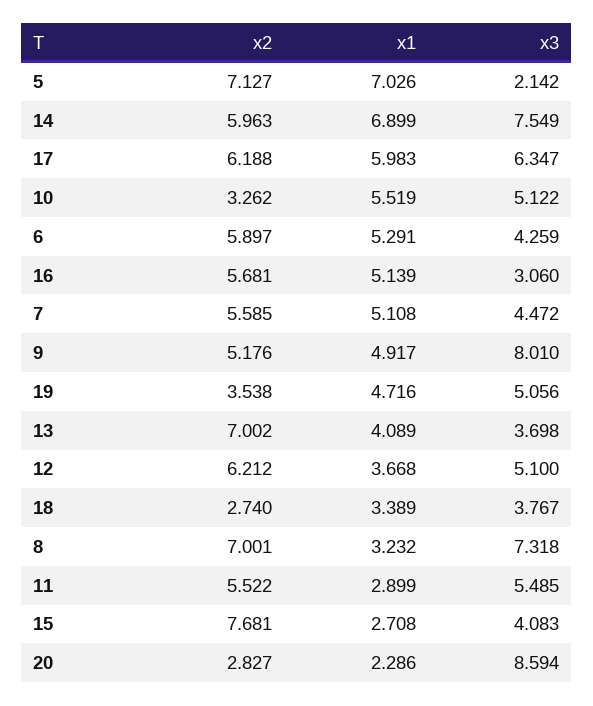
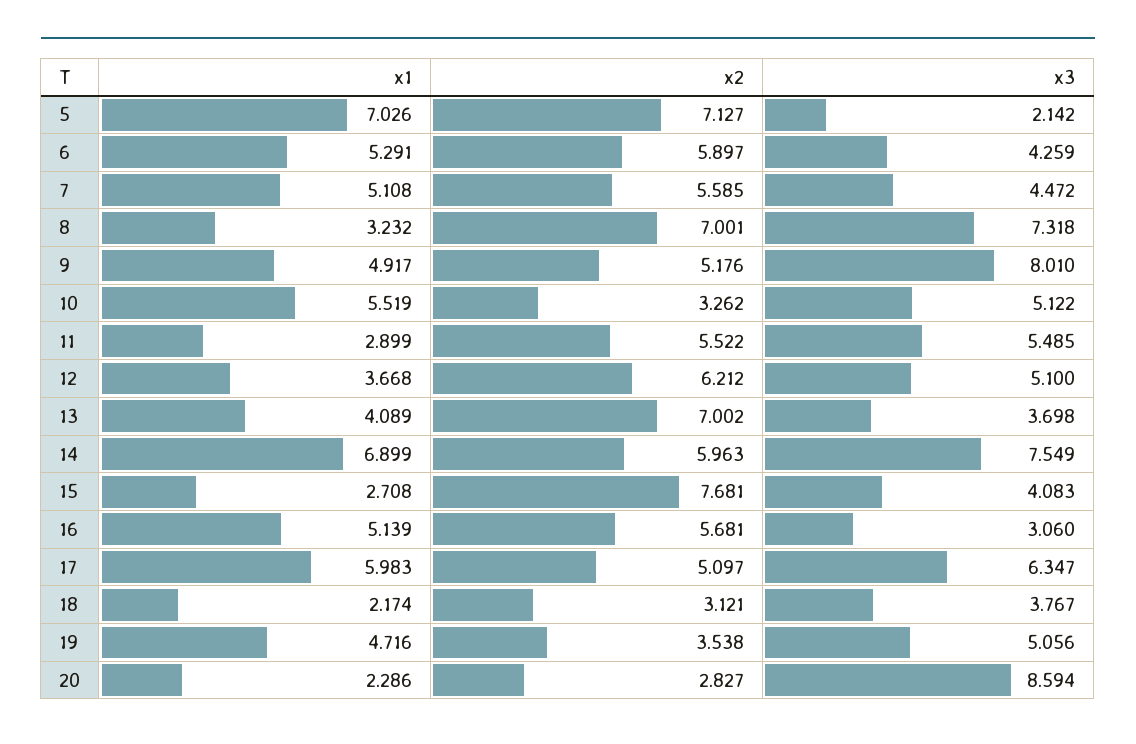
x2, 17: 6.188 -> 5.097
x2, 18: 2.74 -> 3.121
x1, 18: 3.389 -> 2.174

